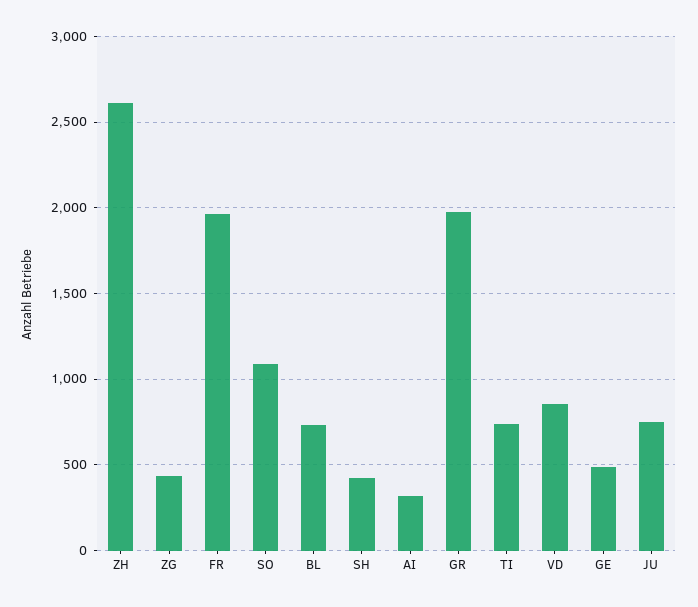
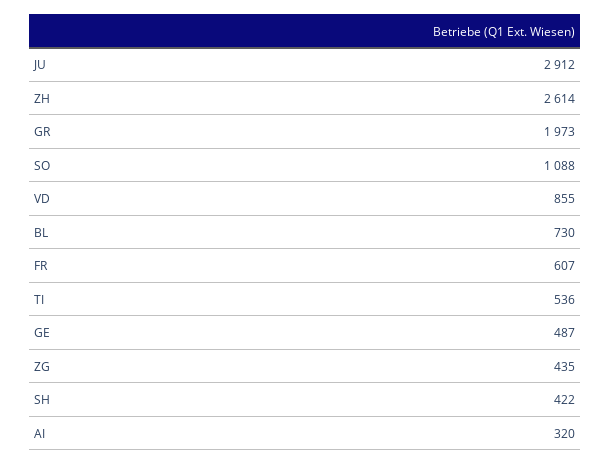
FR: 1950 -> 607
TI: 750 -> 536
JU: 750 -> 2912

